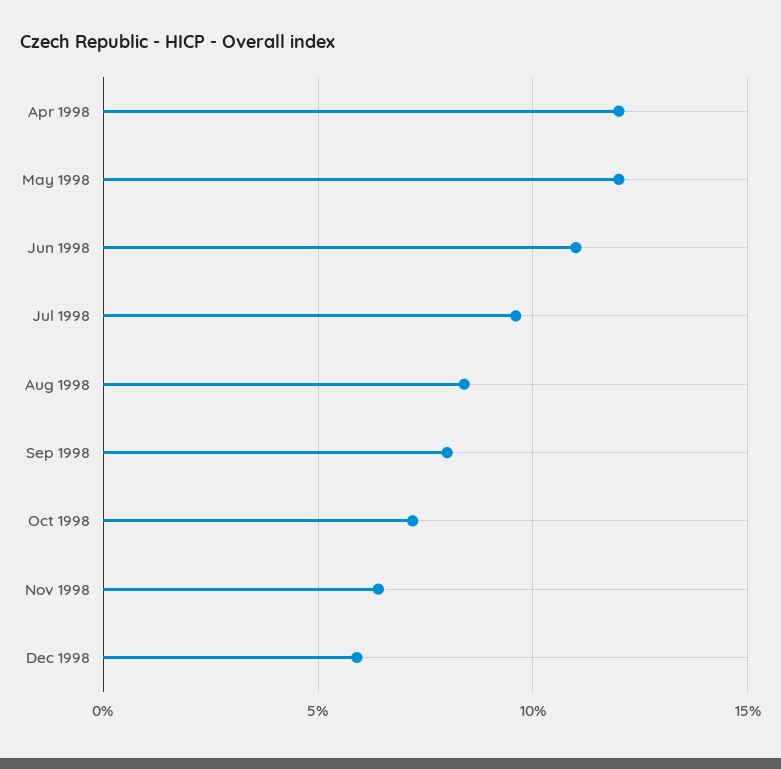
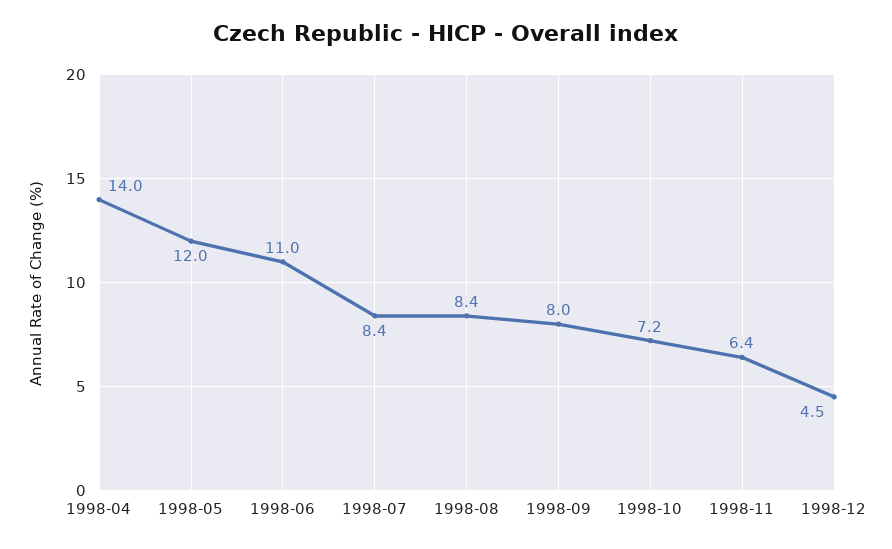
Apr 1998: 12 -> 14
Jul 1998: 9.5 -> 8.4
Dec 1998: 6 -> 4.5

